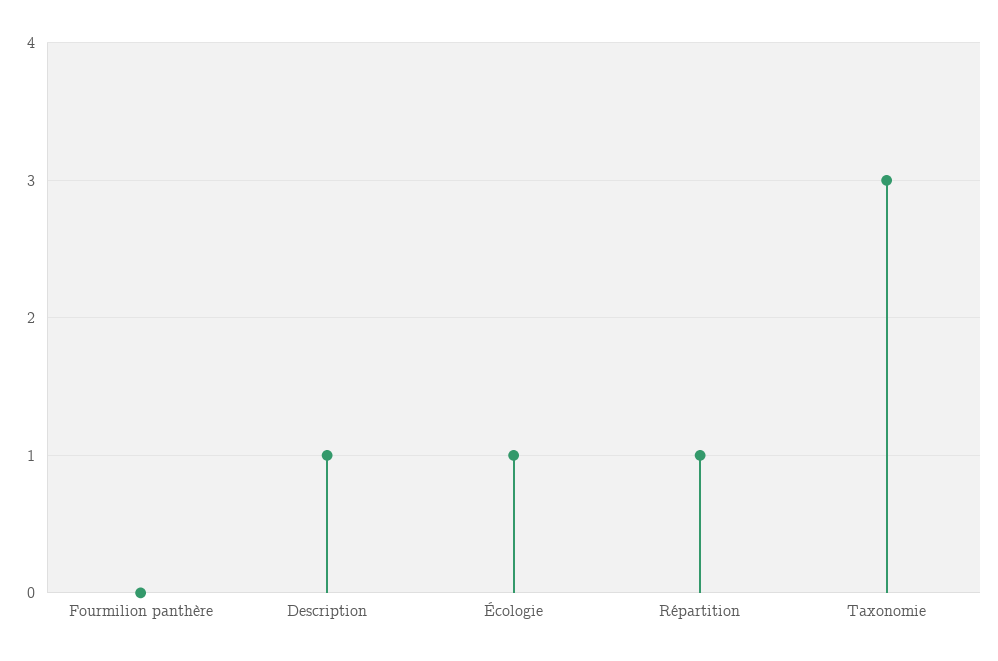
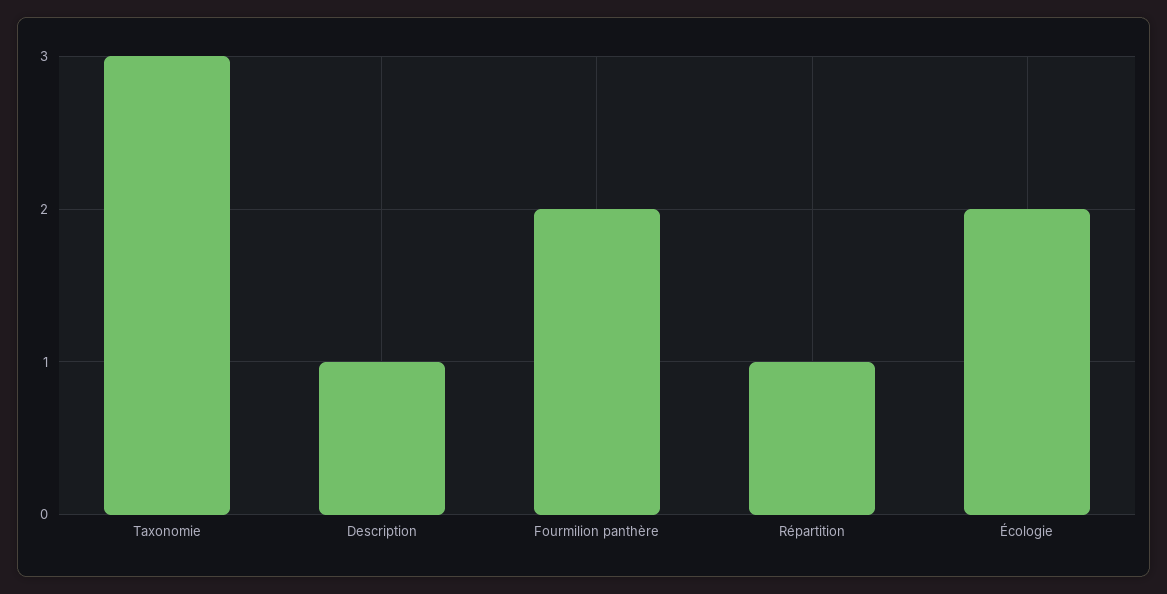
Fourmilion panthère: 0 -> 2
Écologie: 1 -> 2

